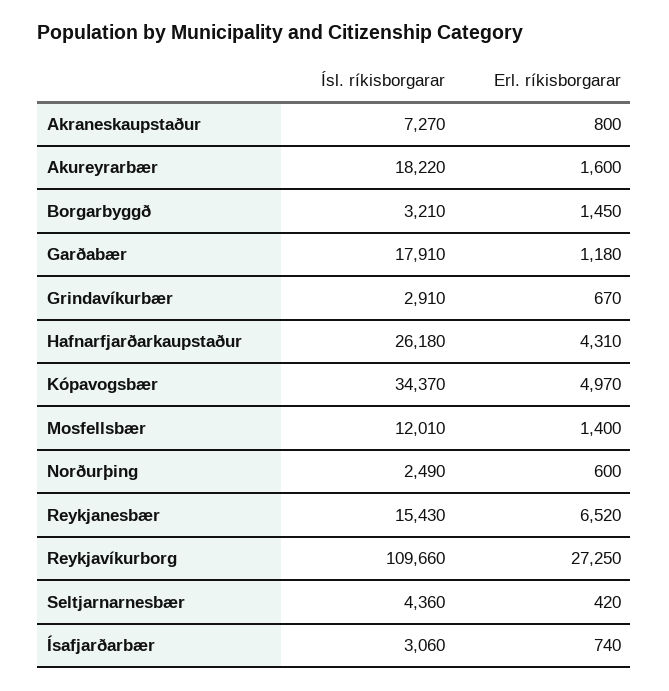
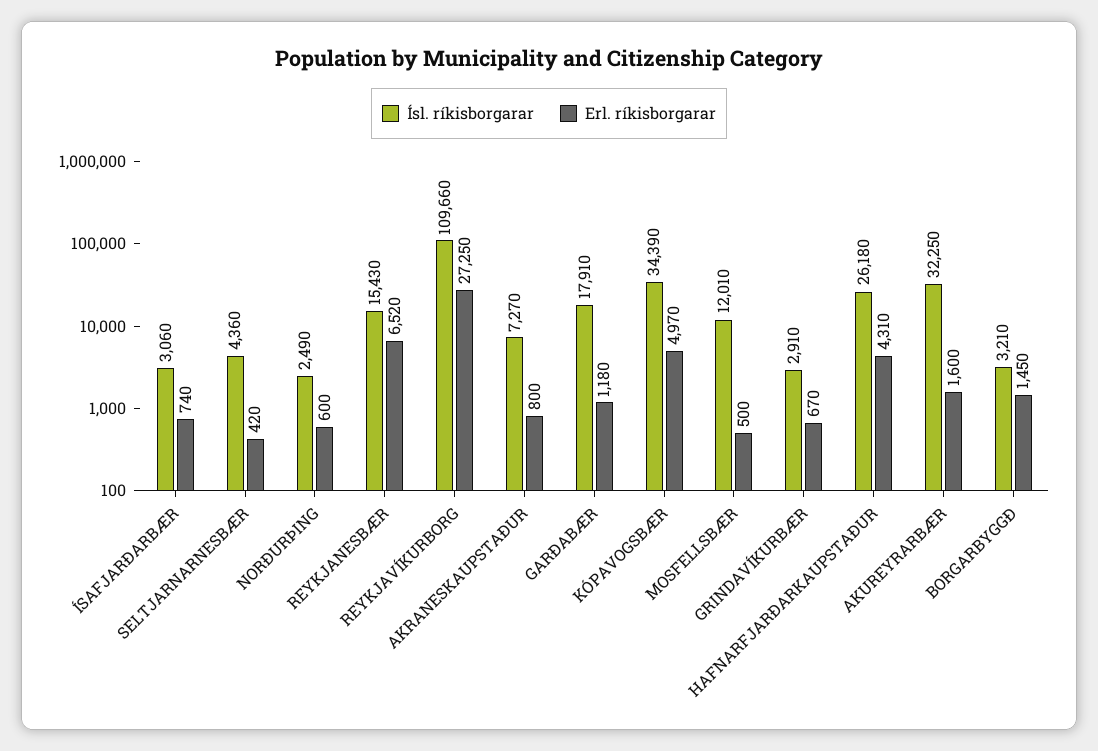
Ísl. ríkisborgarar, Akureyrarbær: 18220 -> 32250
Ísl. ríkisborgarar, Kópavogsbær: 34370 -> 34390
Erl. ríkisborgarar, Mosfellsbær: 1400 -> 500

